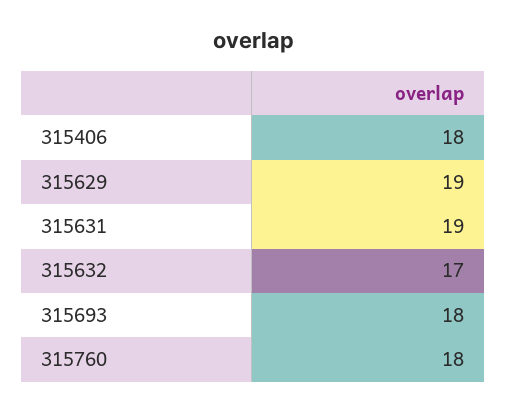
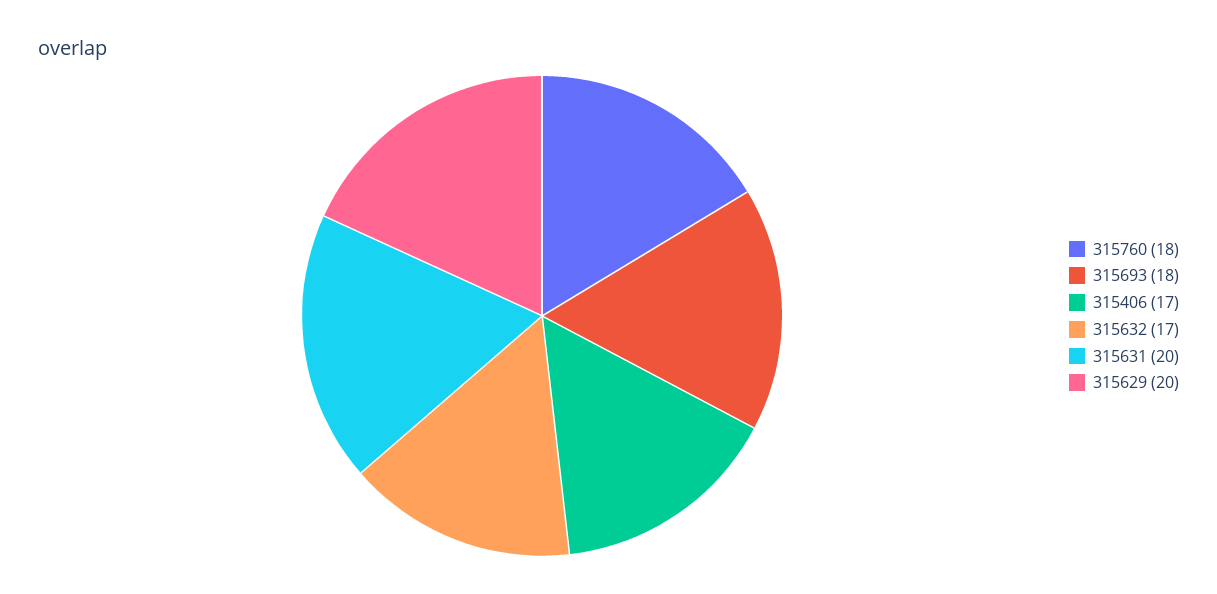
315406: 18 -> 17
315629: 19 -> 20
315631: 19 -> 20

